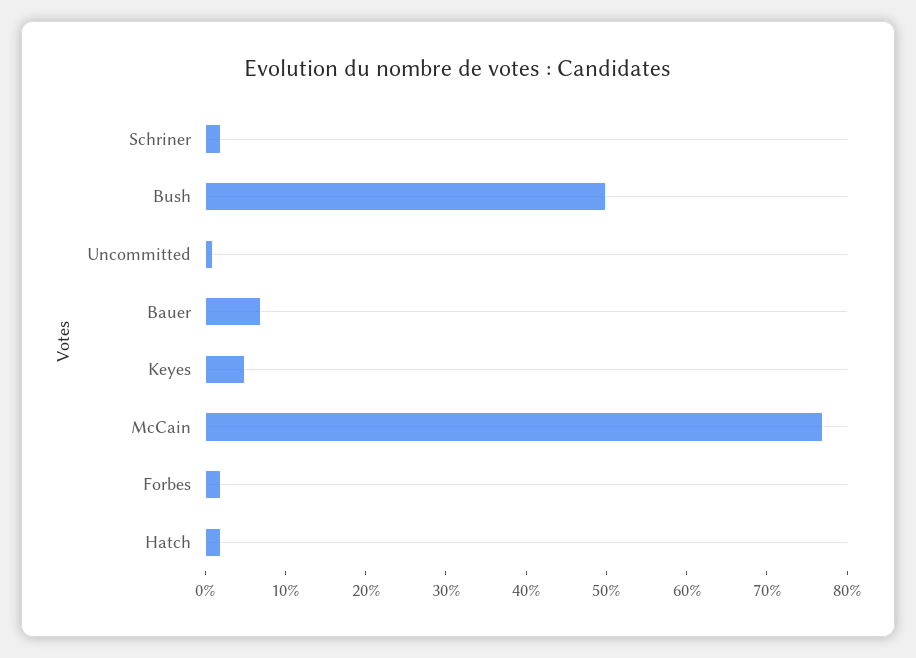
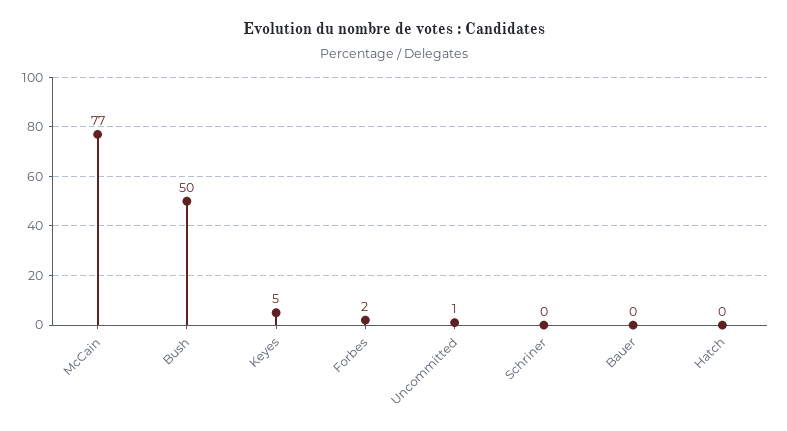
Schriner: 2 -> 0
Bauer: 7 -> 0
Hatch: 2 -> 0

